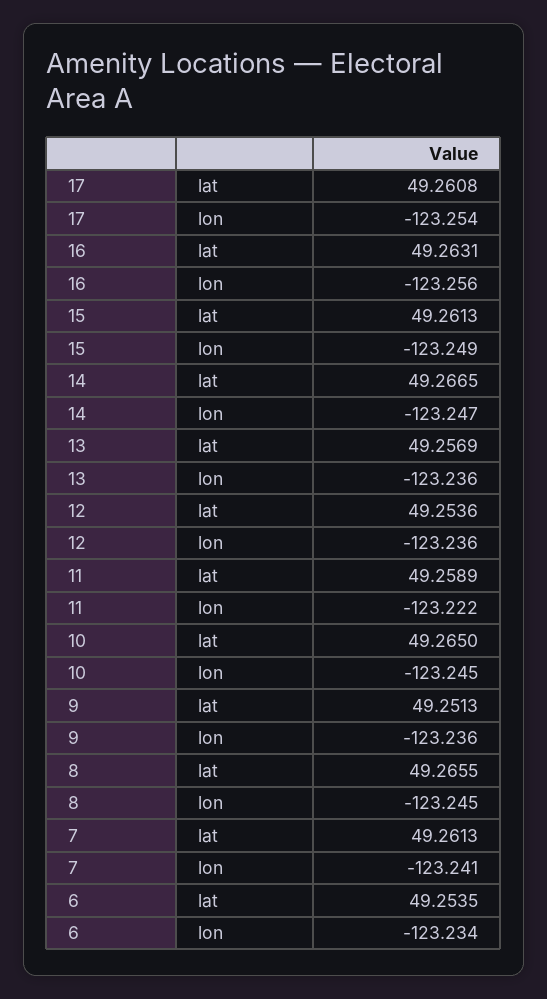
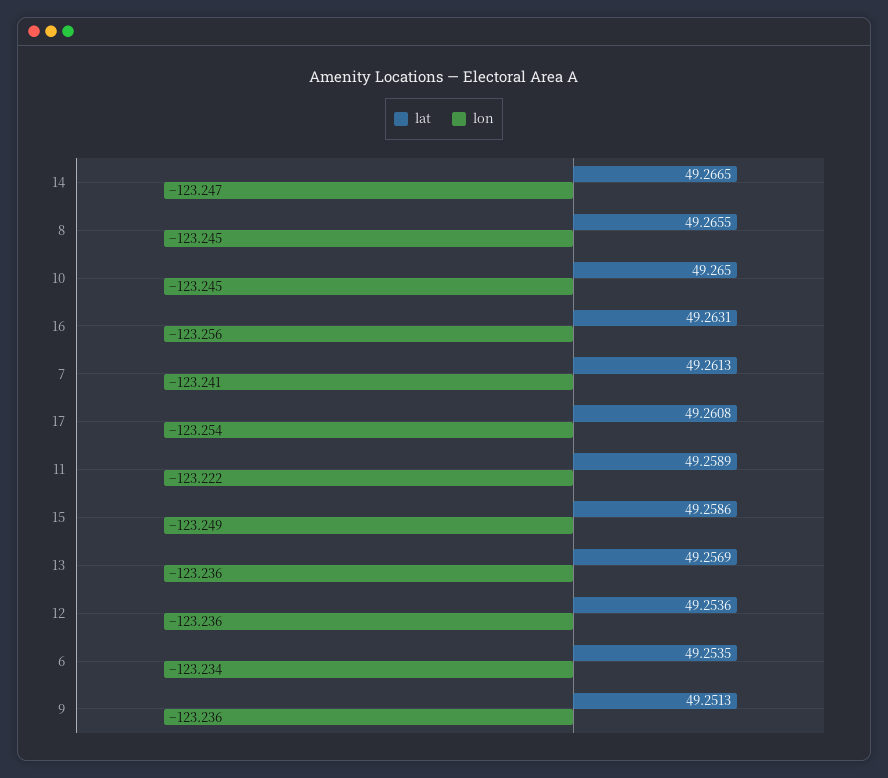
lat, 15: 49.2613 -> 49.2586

